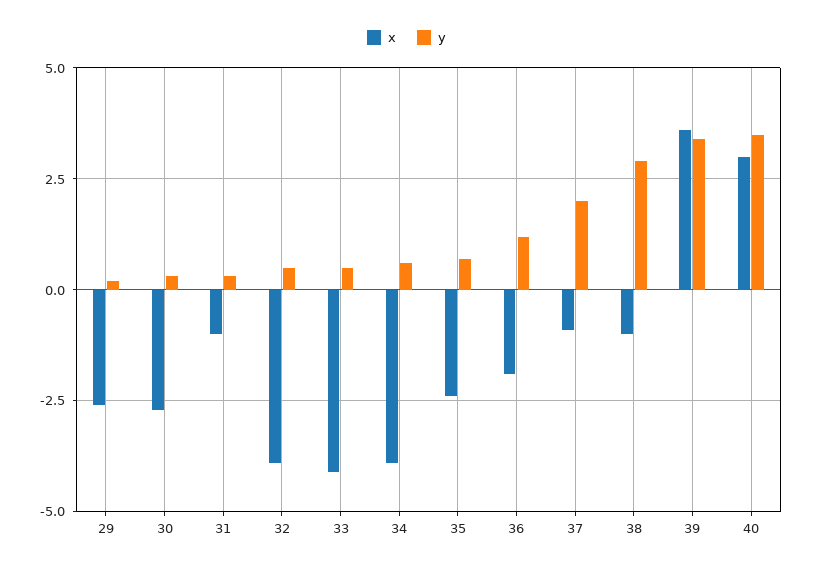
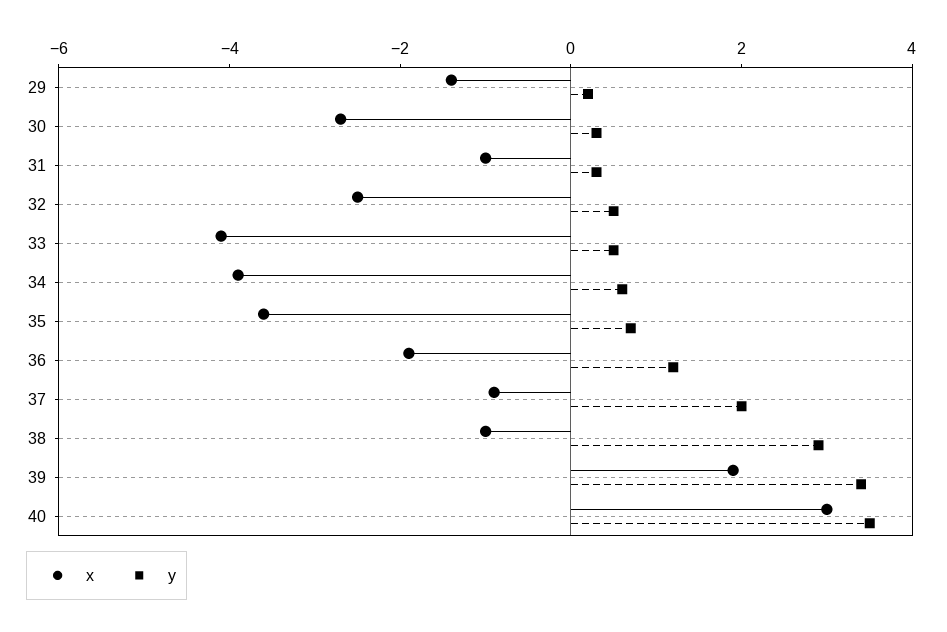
x, 29: -2.5 -> -1.5
x, 32: -4 -> -2.5
x, 35: -2.5 -> -3.5
x, 39: 3.5 -> 2

